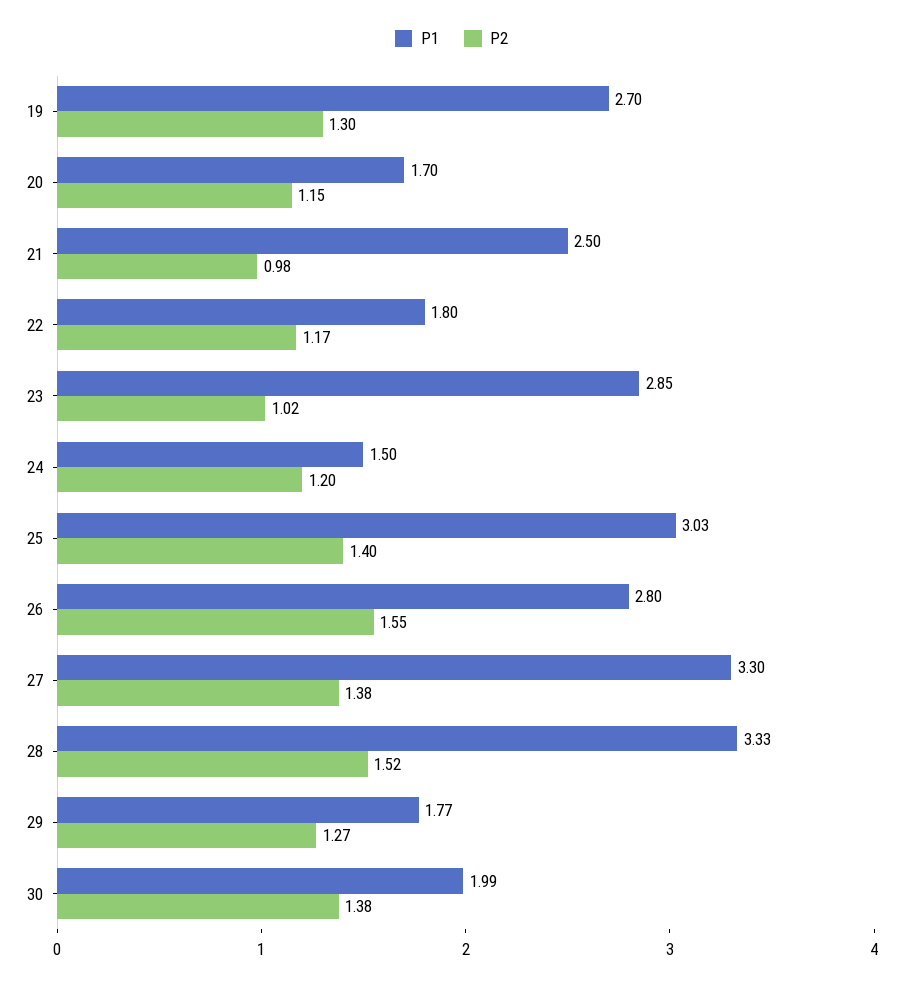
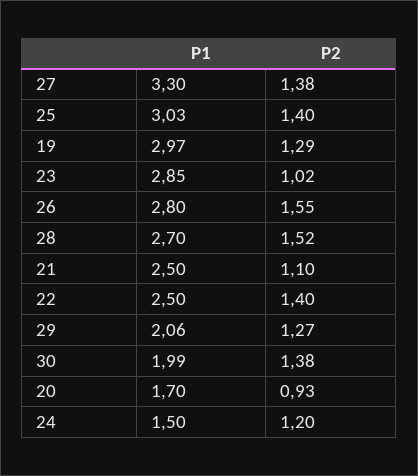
P1, 19: 2.7 -> 2.97
P2, 19: 1.3 -> 1.29
P2, 20: 1.15 -> 0.93
P2, 21: 0.98 -> 1.1
P1, 22: 1.8 -> 2.5
P2, 22: 1.17 -> 1.4
P1, 28: 3.33 -> 2.7
P1, 29: 1.77 -> 2.06

